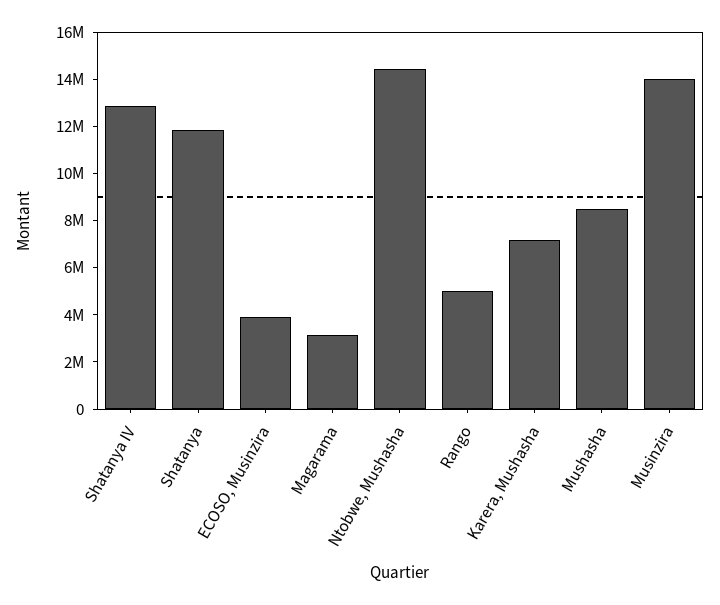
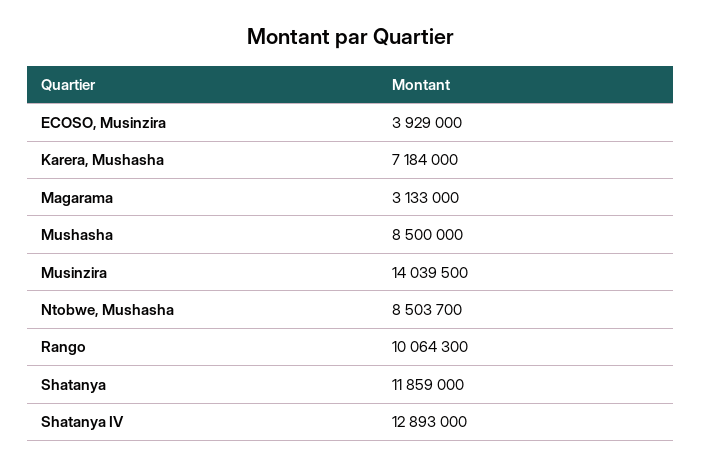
Ntobwe, Mushasha: 14500000 -> 8503700
Rango: 5000000 -> 10064300

